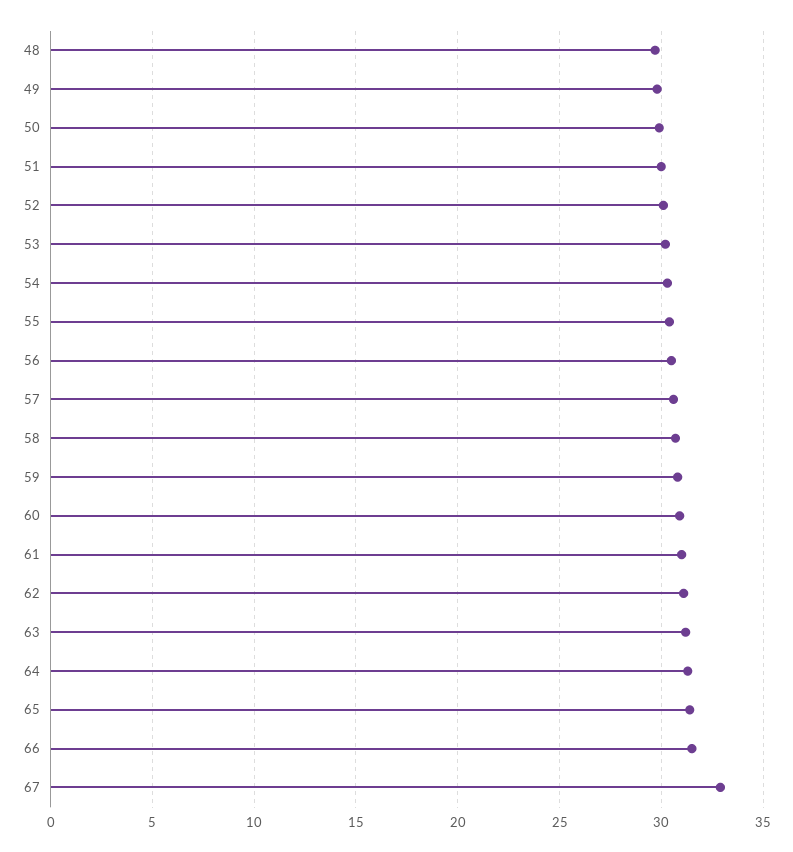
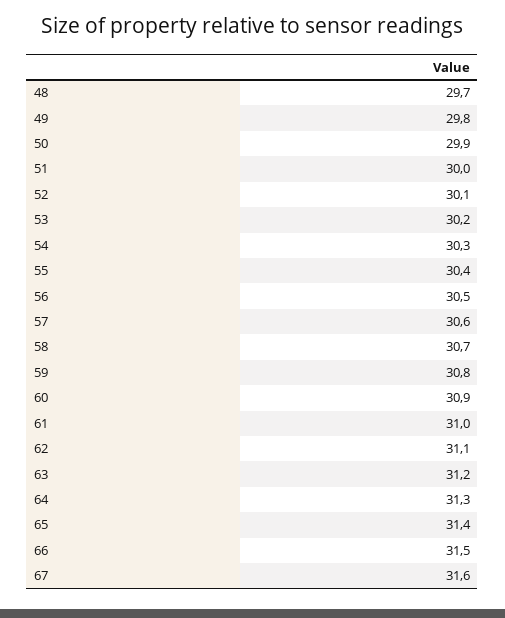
67: 33 -> 31.6

